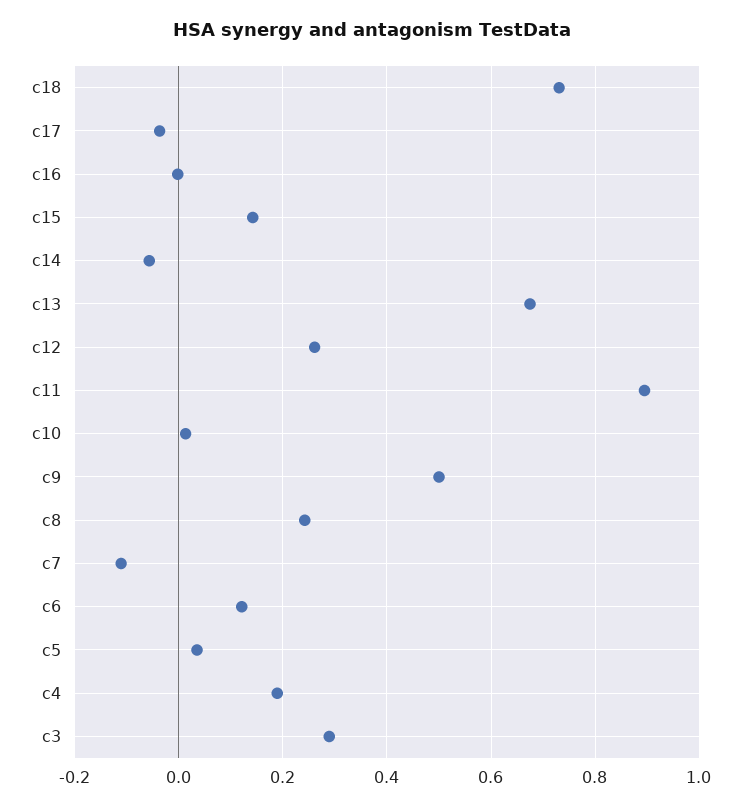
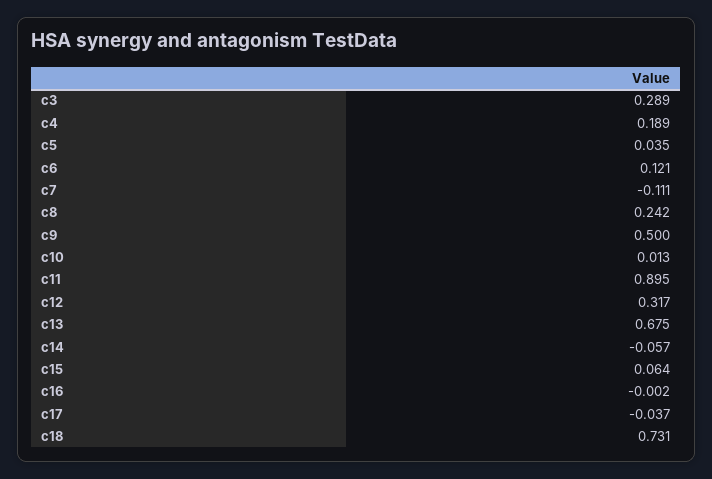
c15: 0.14 -> 0.064
c12: 0.26 -> 0.317

